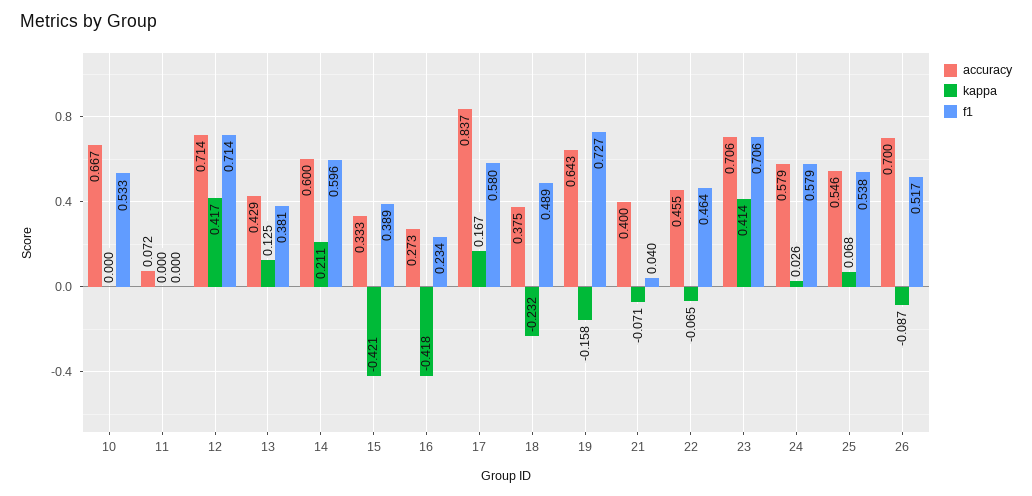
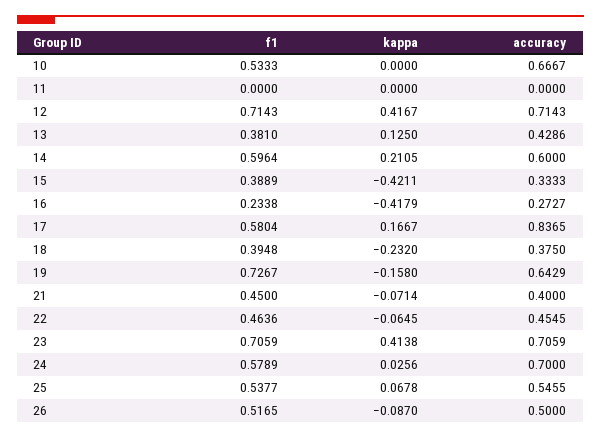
accuracy, 11: 0.072 -> 0
f1, 18: 0.489 -> 0.3948
f1, 21: 0.04 -> 0.45
accuracy, 24: 0.579 -> 0.7
accuracy, 26: 0.7 -> 0.5

